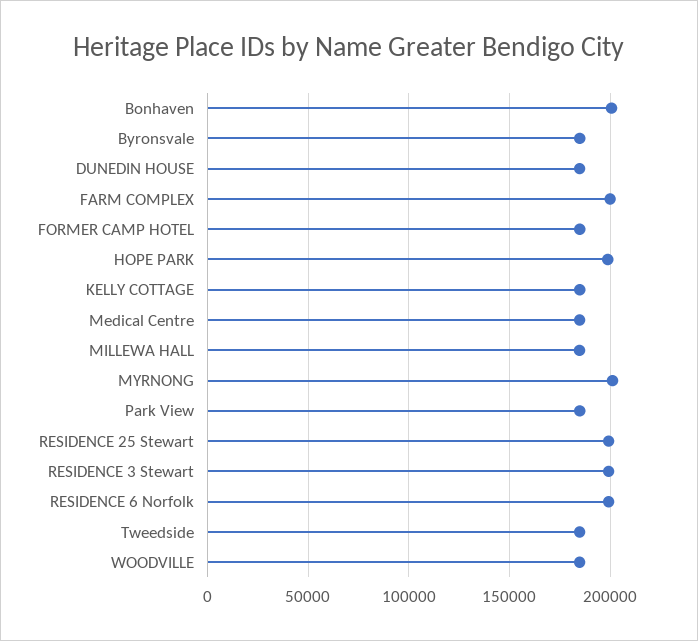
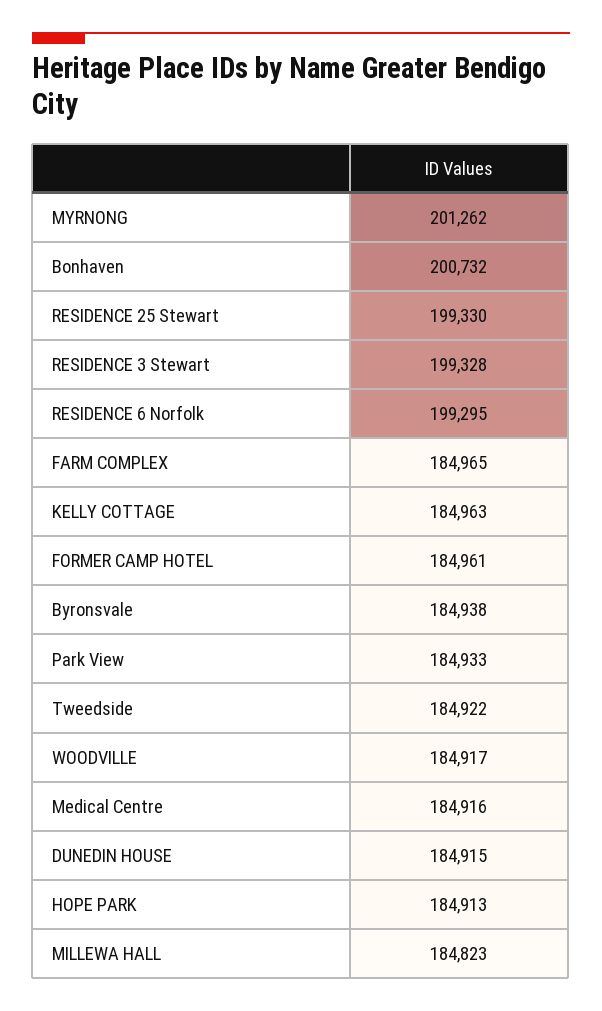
FARM COMPLEX: 200000 -> 184965
HOPE PARK: 200000 -> 184913

